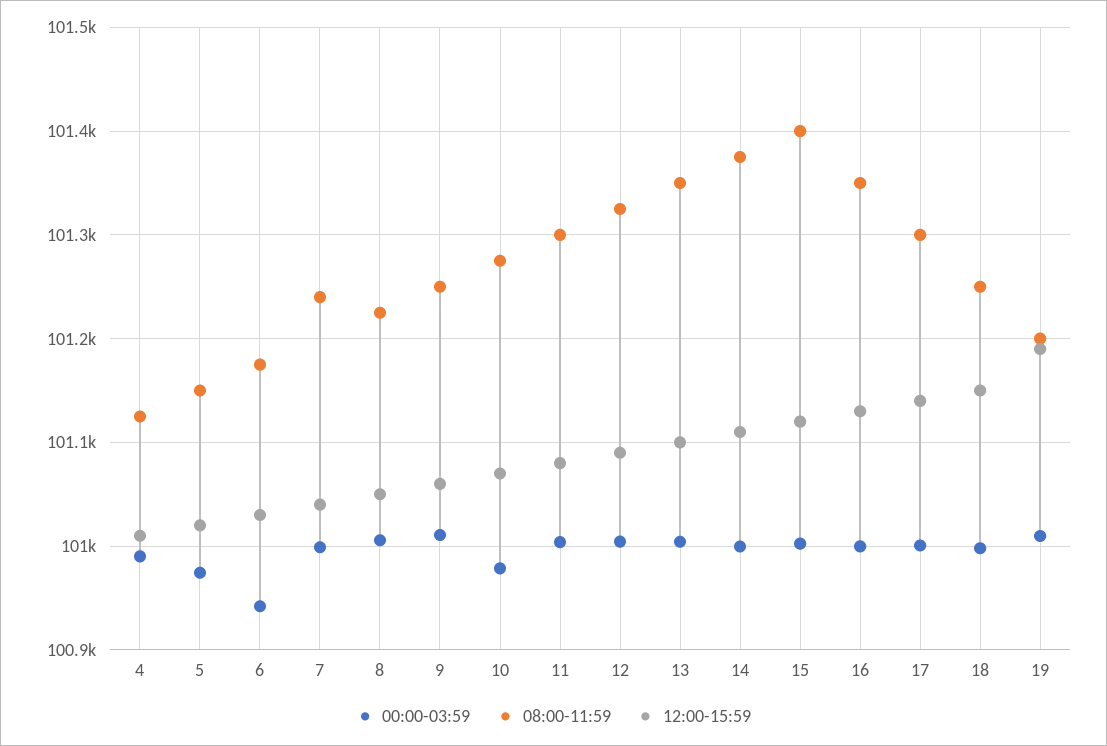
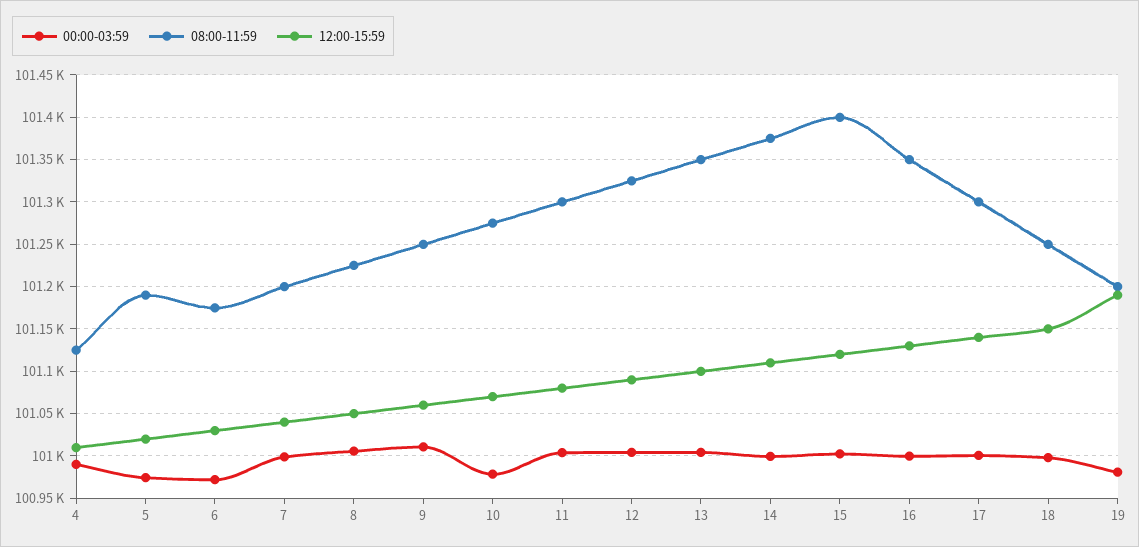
08:00-11:59, 5: 101150 -> 101190
00:00-03:59, 6: 100940 -> 100970
08:00-11:59, 7: 101240 -> 101200
00:00-03:59, 19: 101010 -> 100980

